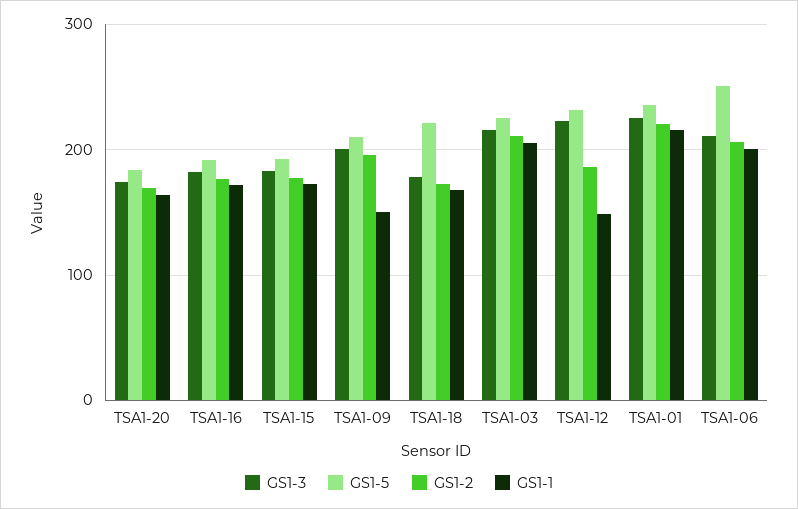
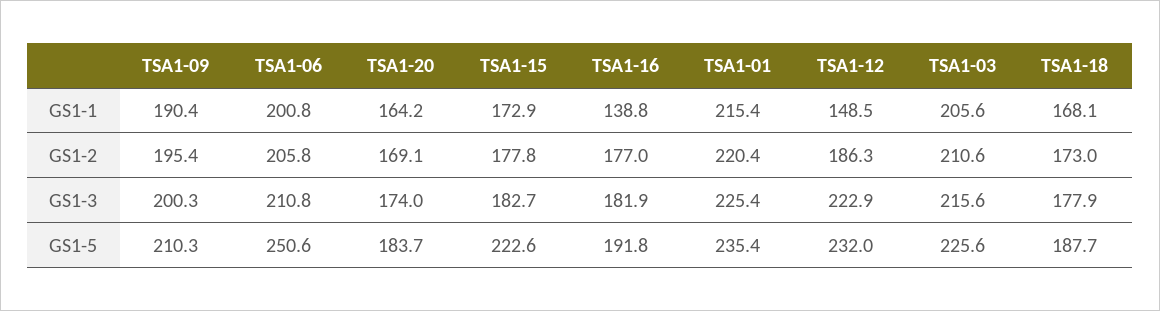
GS1-1, TSA1-16: 170 -> 138.8
GS1-5, TSA1-15: 190 -> 222.6
GS1-1, TSA1-09: 150 -> 190.4
GS1-5, TSA1-18: 220 -> 187.7

